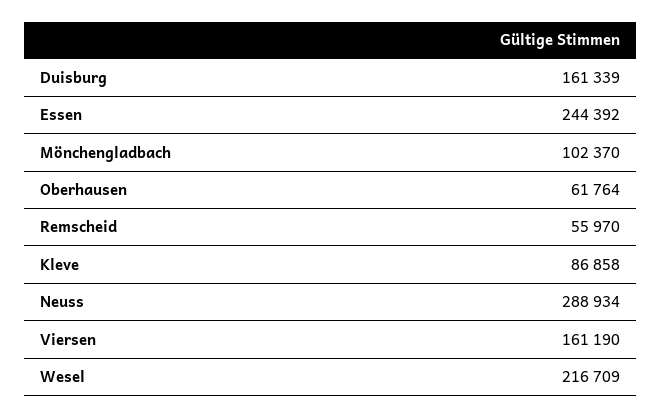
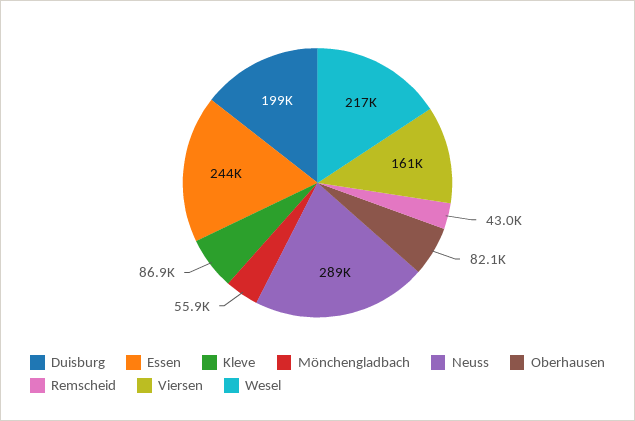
Duisburg: 161339 -> 199000
Mönchengladbach: 102370 -> 55900
Oberhausen: 61764 -> 82100
Remscheid: 55970 -> 43000

